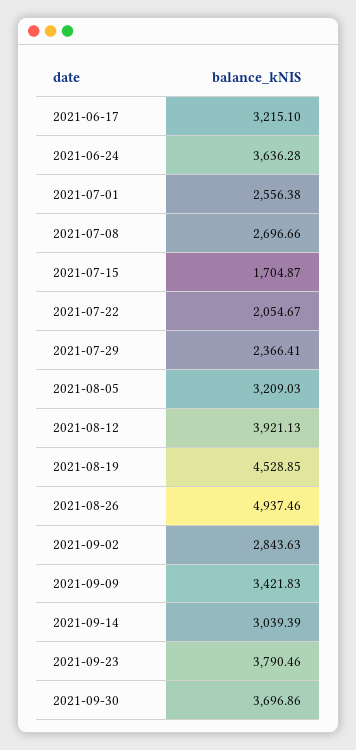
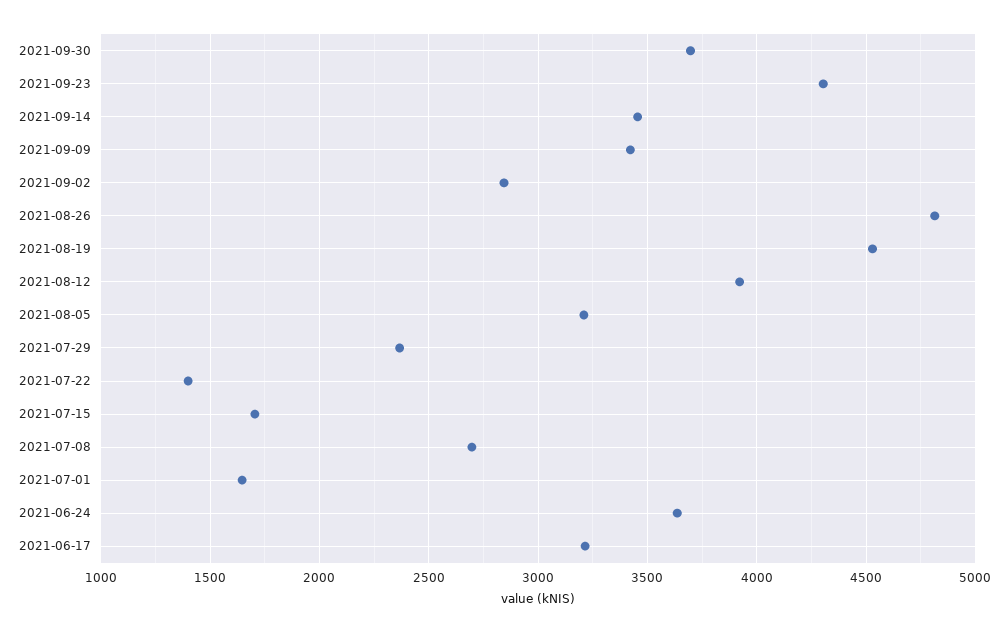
2021-07-01: 2556.38 -> 1650
2021-07-22: 2054.67 -> 1400
2021-08-26: 4937.46 -> 4800
2021-09-14: 3039.39 -> 3450
2021-09-23: 3790.46 -> 4300

